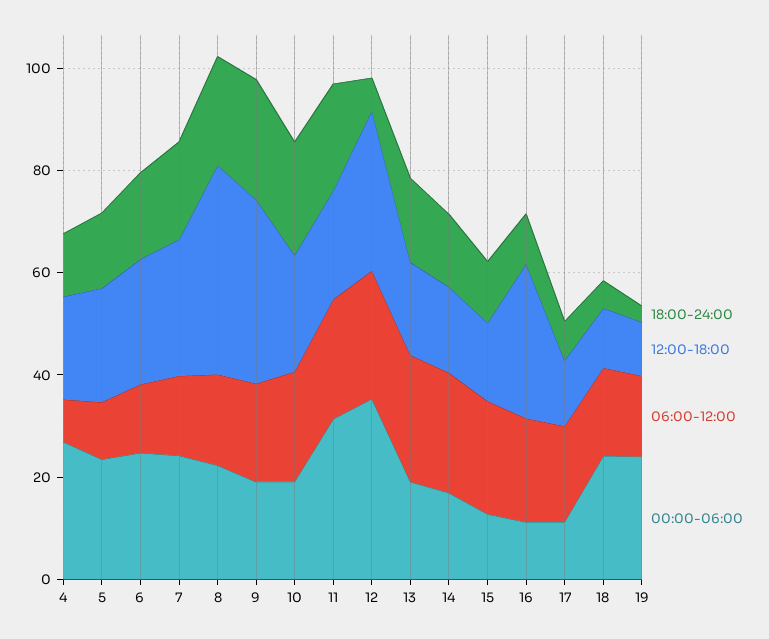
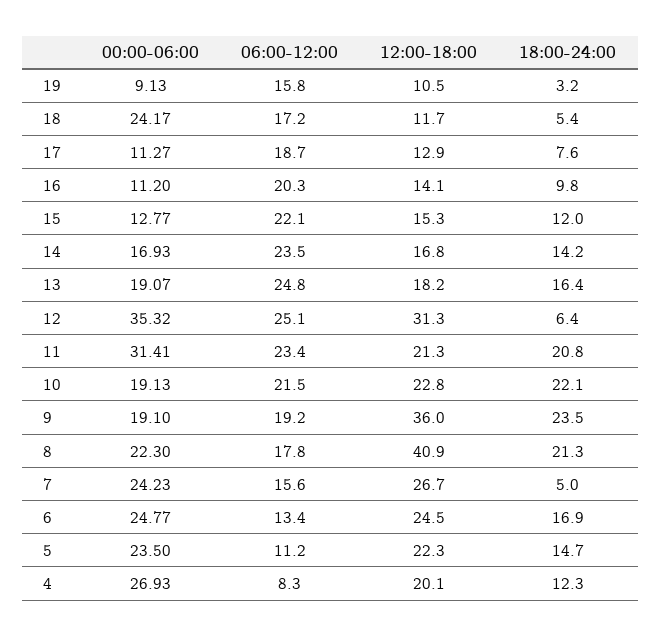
18:00-24:00, 7: 20 -> 5
12:00-18:00, 16: 30 -> 14.1
00:00-06:00, 19: 25 -> 9.13

